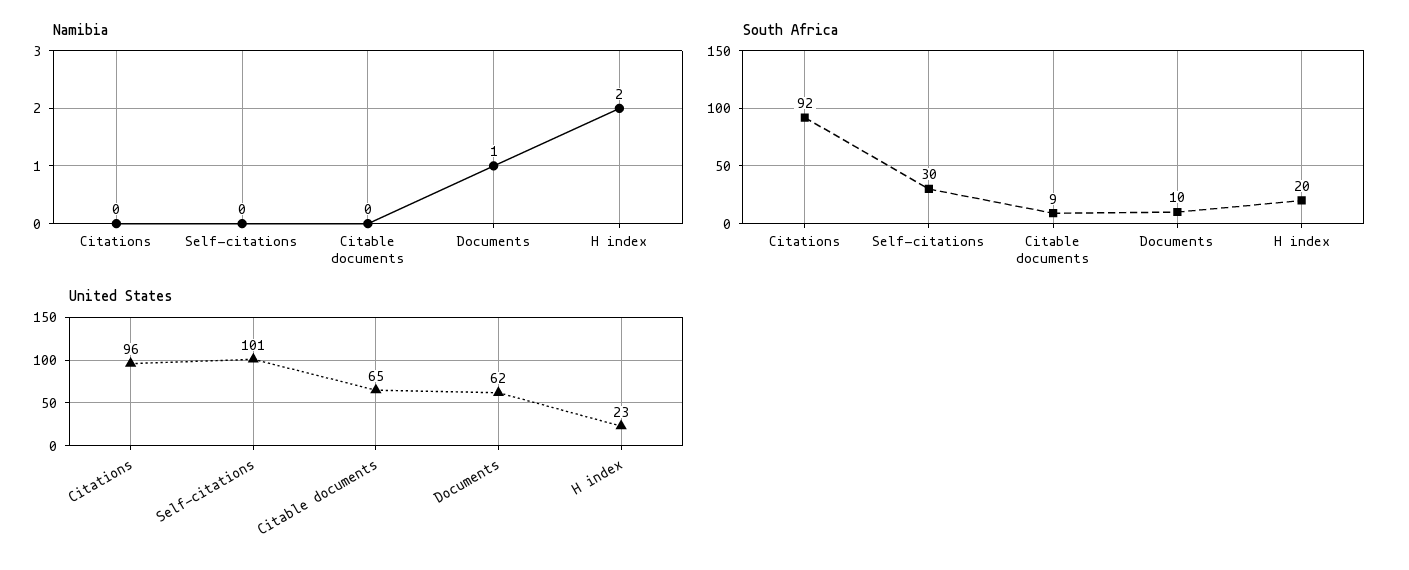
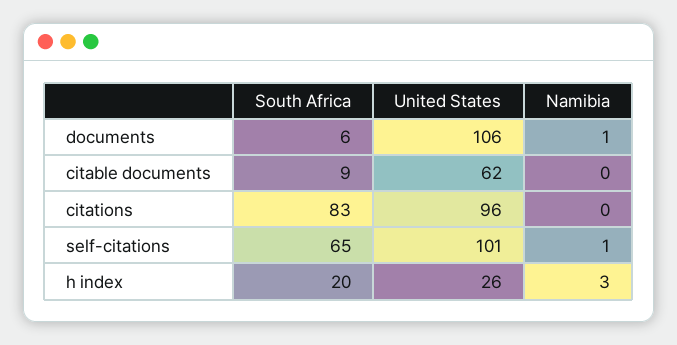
Namibia, Self-citations: 0 -> 1
Namibia, H index: 2 -> 3
South Africa, Citations: 92 -> 83
South Africa, Self-citations: 30 -> 65
South Africa, Documents: 10 -> 6
United States, Citable documents: 65 -> 62
United States, Documents: 62 -> 106
United States, H index: 23 -> 26

